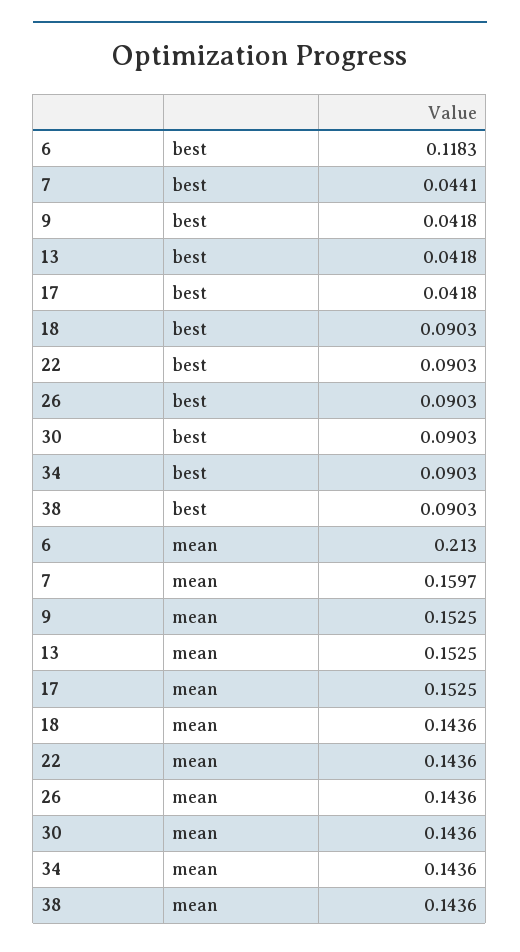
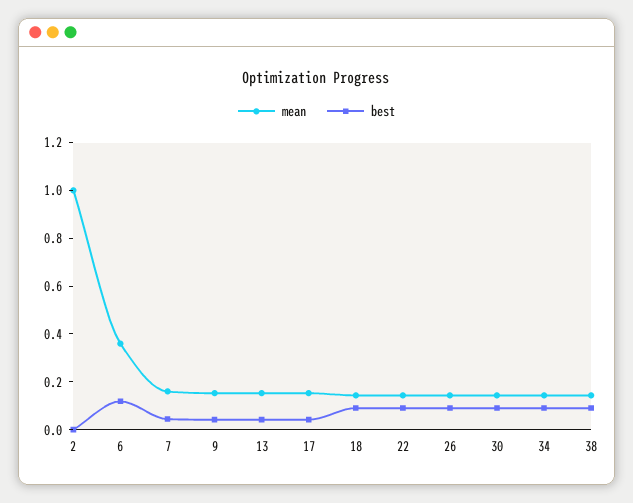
mean, 6: 0.213 -> 0.35
mean, 2: none -> 1
best, 2: none -> 0

